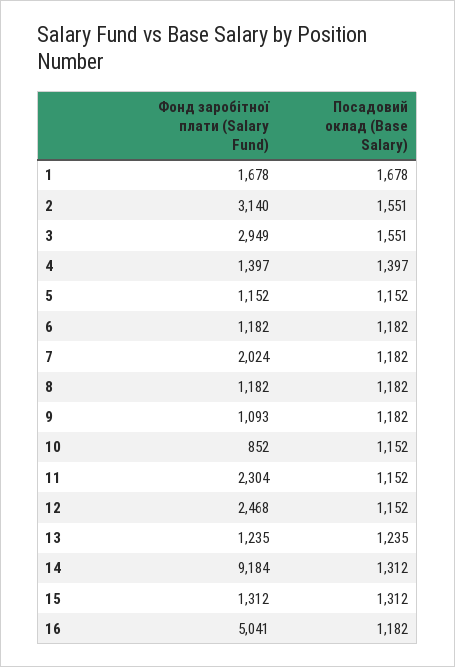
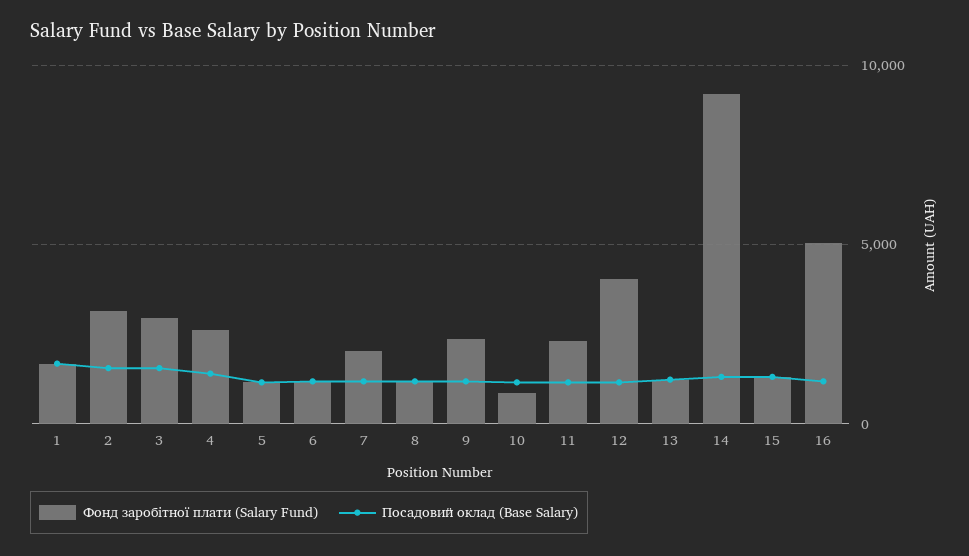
Фонд заробітної плати (Salary Fund), 4: 1397 -> 2500
Фонд заробітної плати (Salary Fund), 9: 1093 -> 2500
Фонд заробітної плати (Salary Fund), 12: 2468 -> 4000

